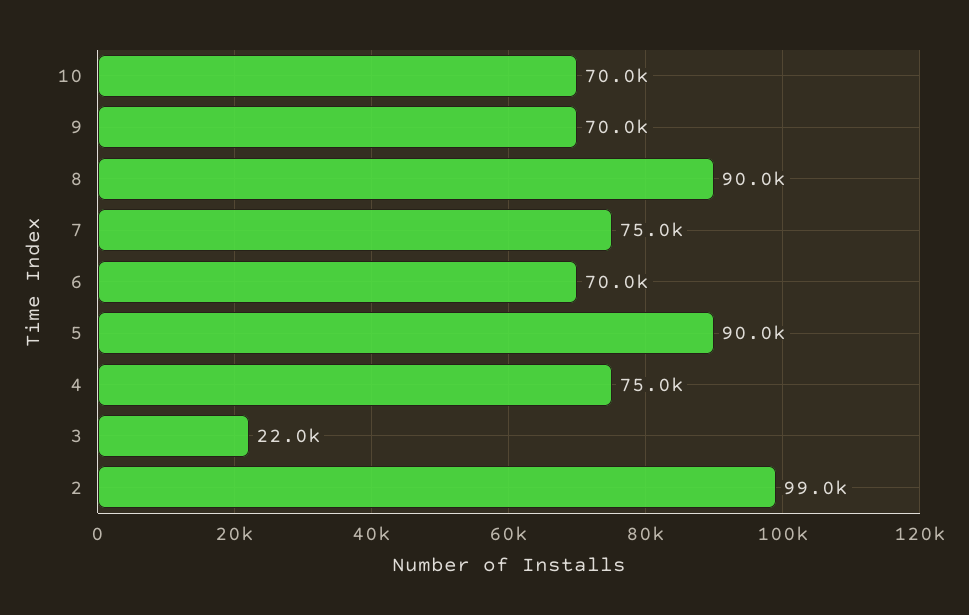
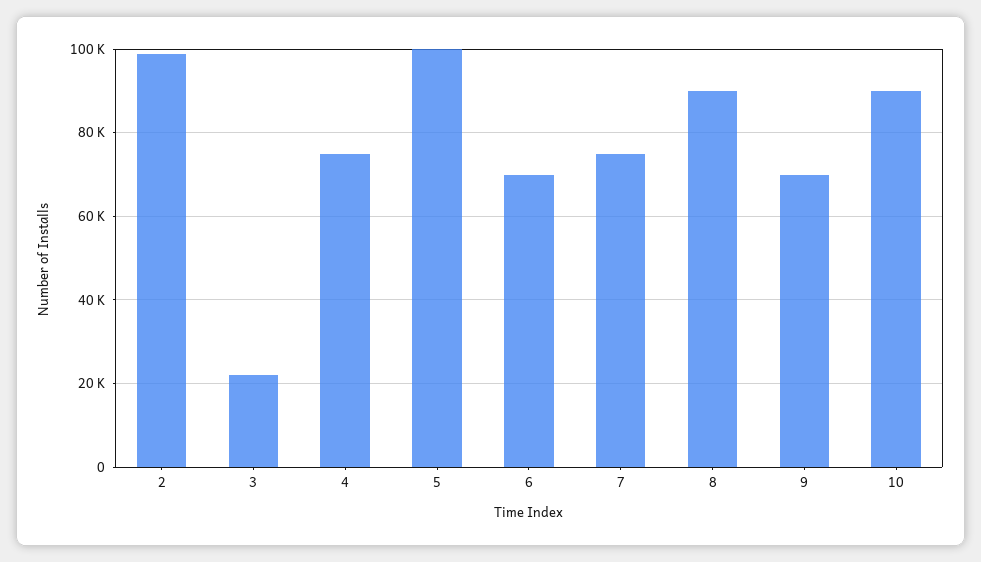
10: 70000 -> 90000
5: 90000 -> 100000

